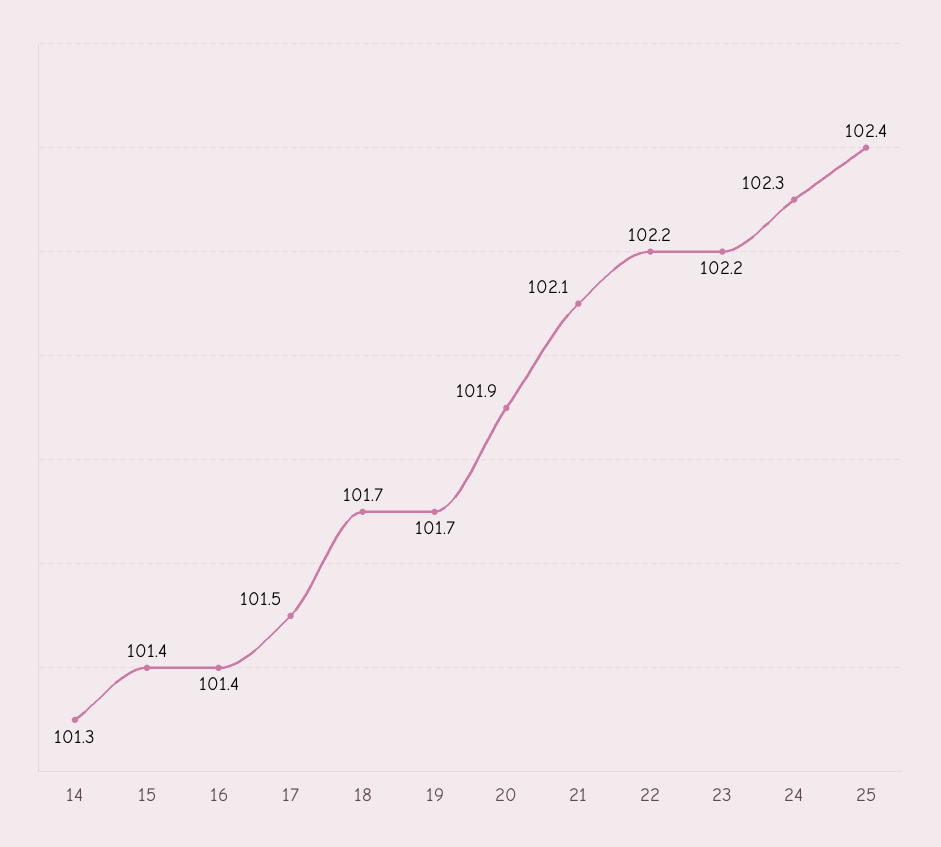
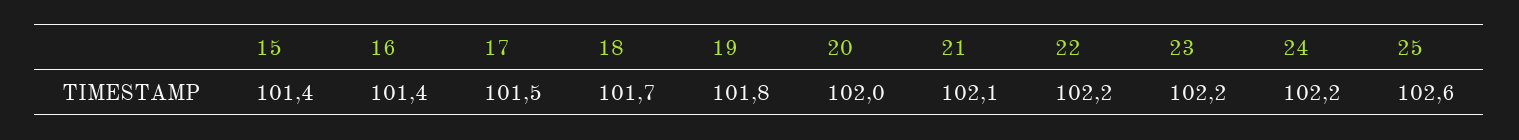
14: 101.3 -> none
19: 101.7 -> 101.8
20: 101.9 -> 102
24: 102.3 -> 102.2
25: 102.4 -> 102.6

